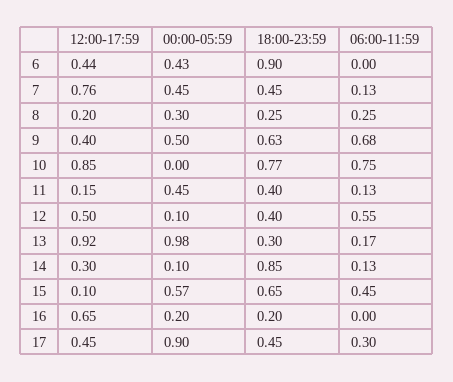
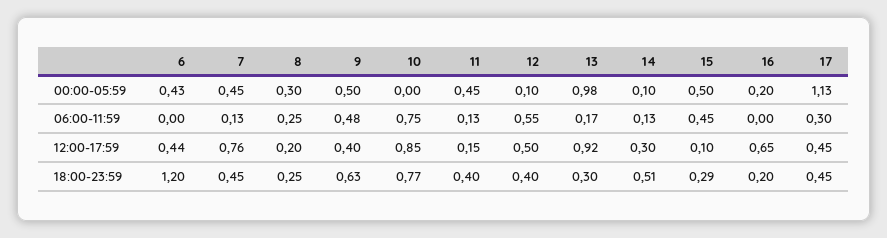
18:00-23:59, 6: 0.9 -> 1.2
06:00-11:59, 9: 0.68 -> 0.48
18:00-23:59, 14: 0.85 -> 0.51
00:00-05:59, 15: 0.57 -> 0.5
18:00-23:59, 15: 0.65 -> 0.29
00:00-05:59, 17: 0.9 -> 1.13

